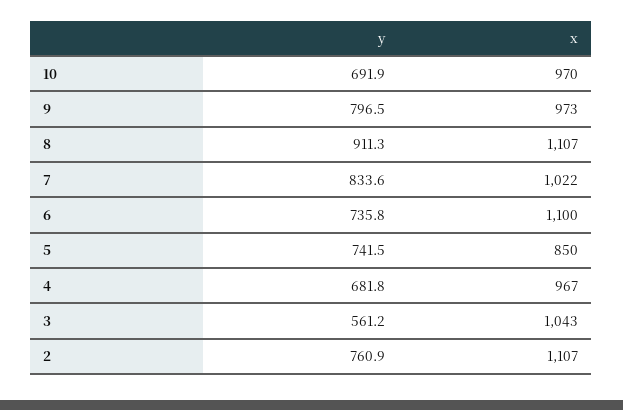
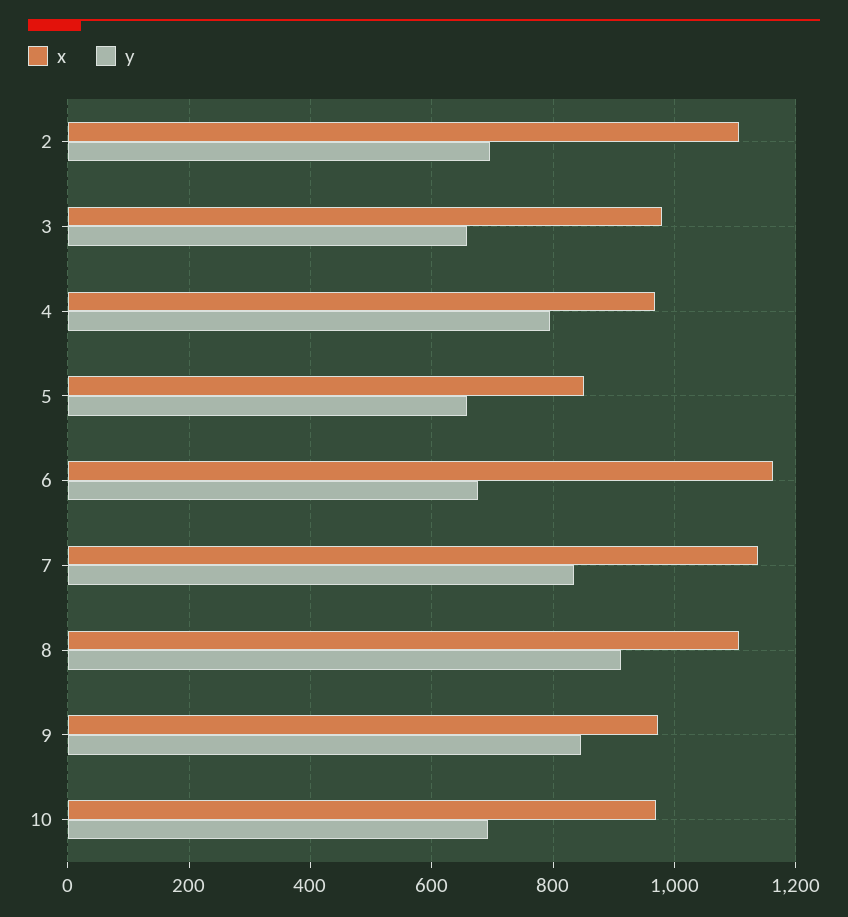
y, 9: 796.5 -> 840
x, 7: 1022 -> 1140
y, 6: 735.8 -> 680
x, 6: 1100 -> 1160
y, 5: 741.5 -> 660
y, 4: 681.8 -> 800
y, 3: 561.2 -> 660
x, 3: 1043 -> 980
y, 2: 760.9 -> 700

